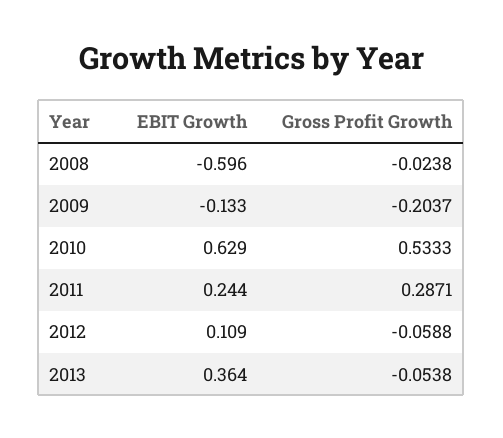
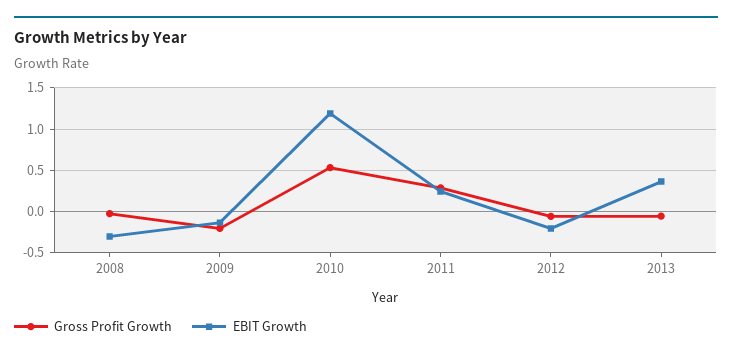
EBIT Growth, 2008: -0.596 -> -0.3
EBIT Growth, 2010: 0.629 -> 1.2
EBIT Growth, 2012: 0.109 -> -0.2

